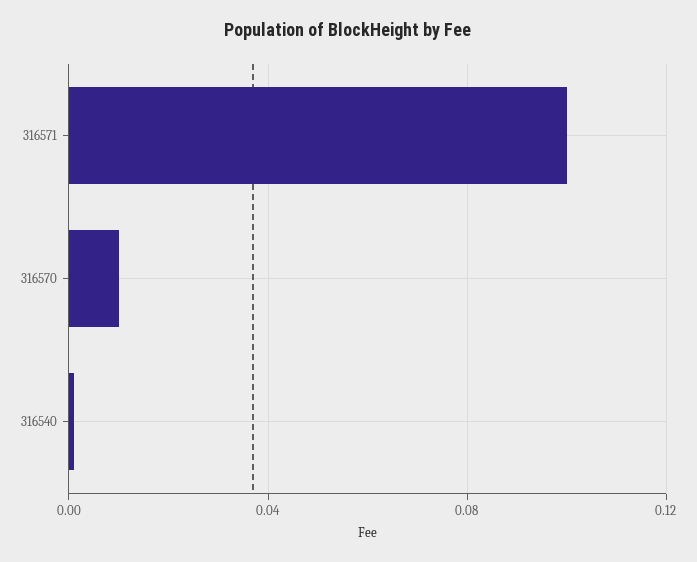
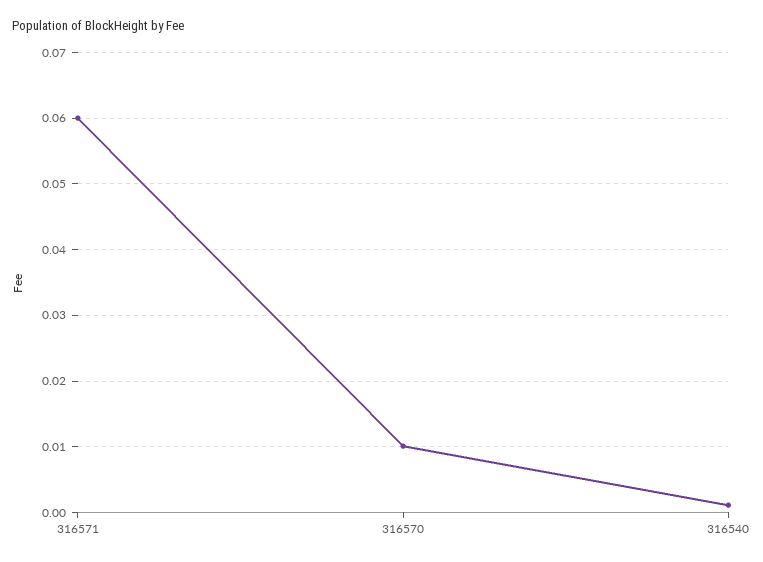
316571: 0.1 -> 0.06

